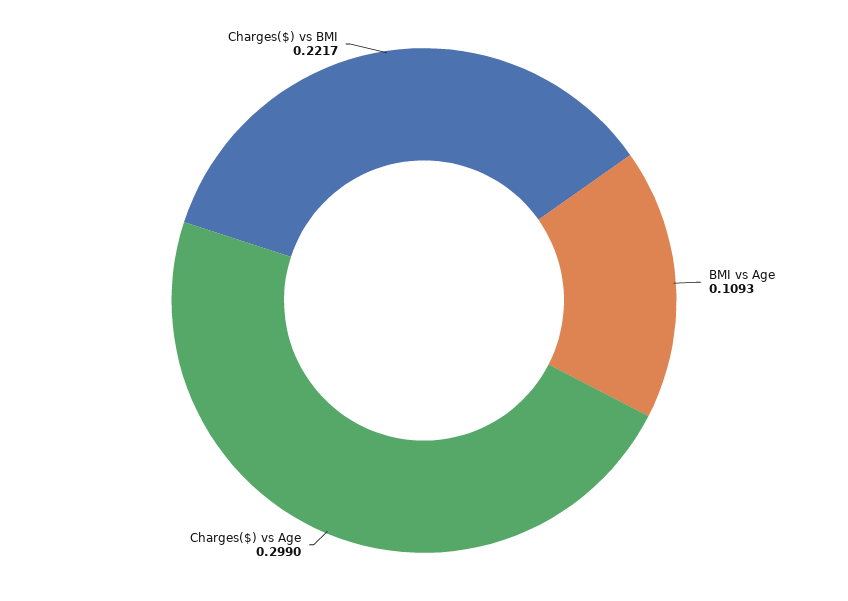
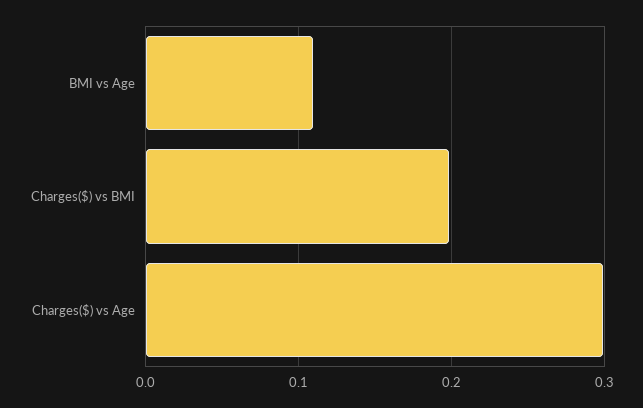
Charges($) vs BMI: 0.2217 -> 0.2

